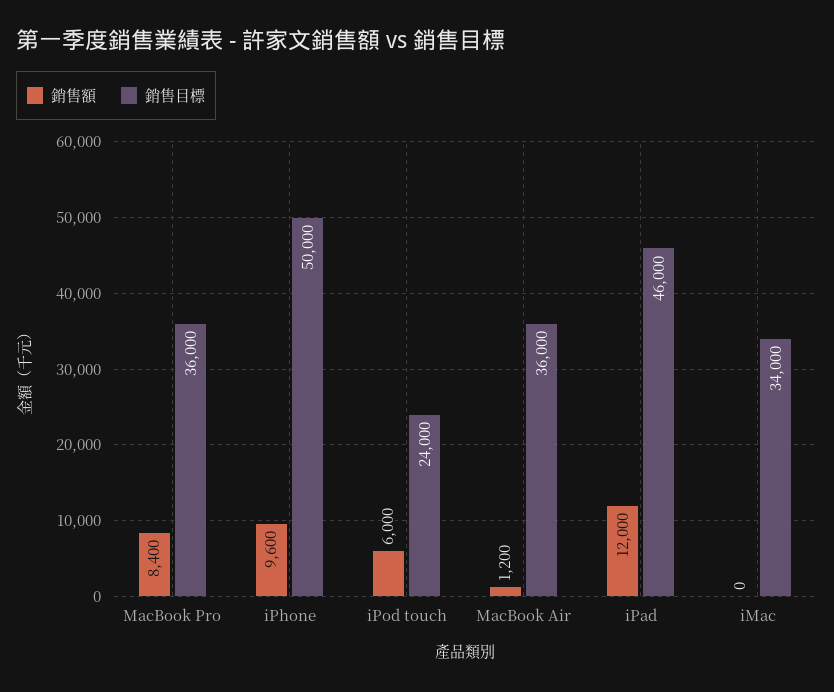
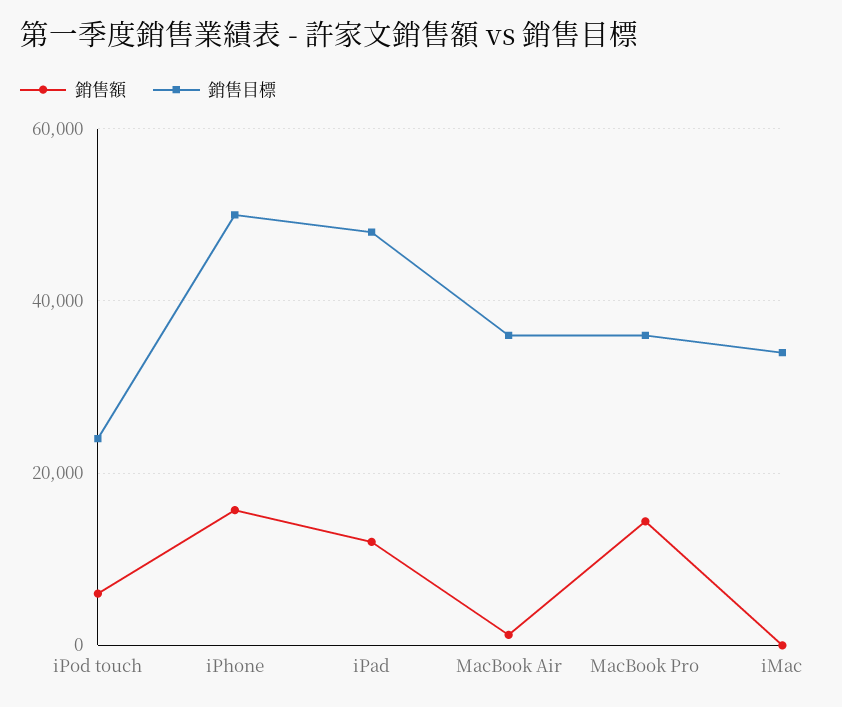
銷售額, MacBook Pro: 8400 -> 14000
銷售額, iPhone: 9600 -> 16000
銷售目標, iPad: 46000 -> 48000

